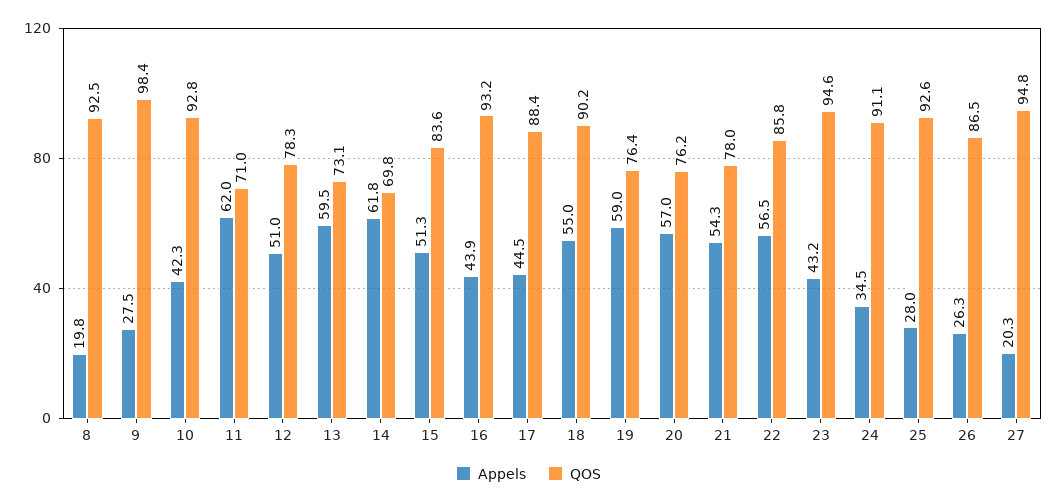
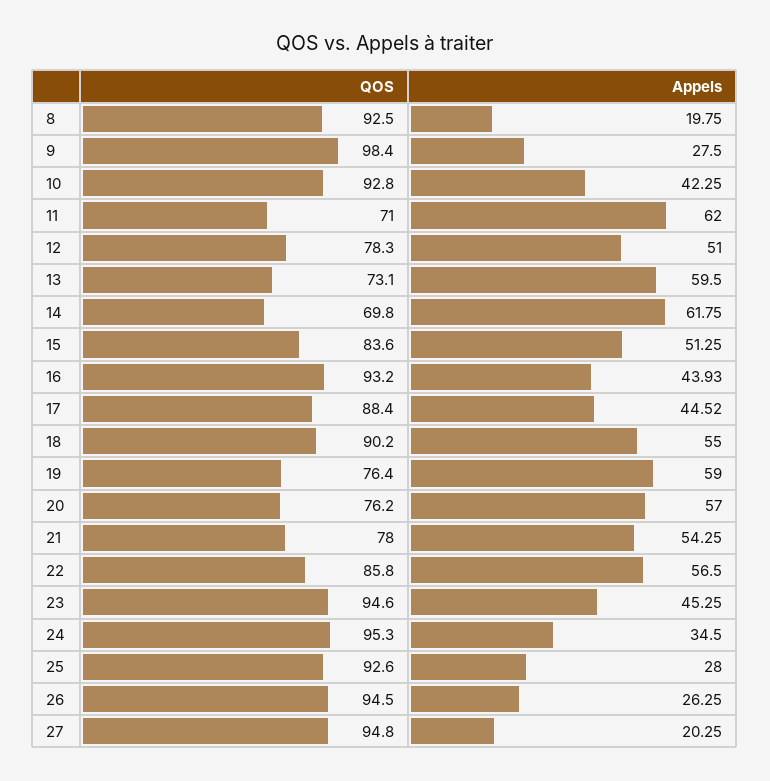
Appels, 23: 43.2 -> 45.25
QOS, 24: 91.1 -> 95.3
QOS, 26: 86.5 -> 94.5

